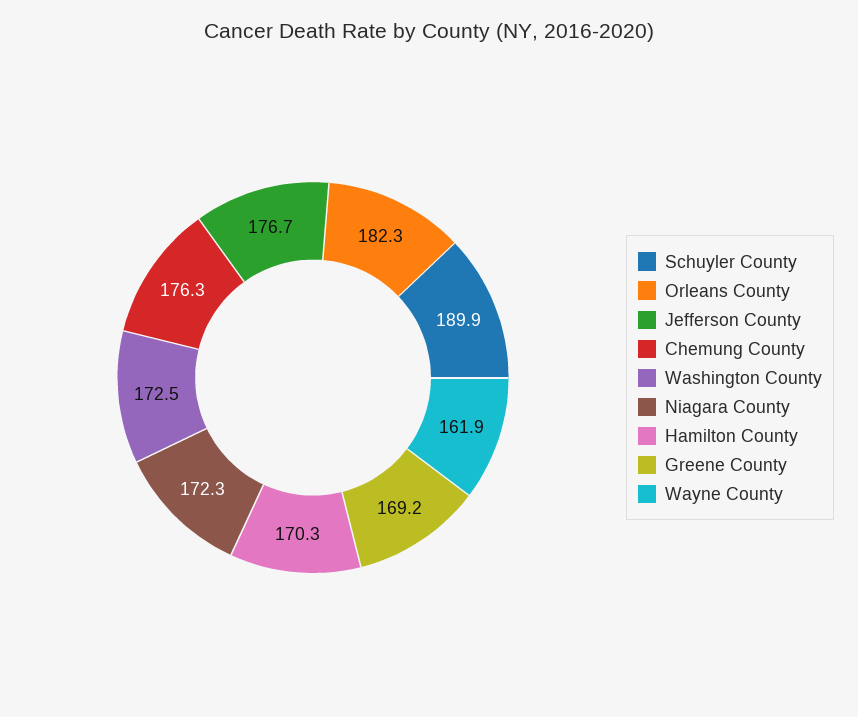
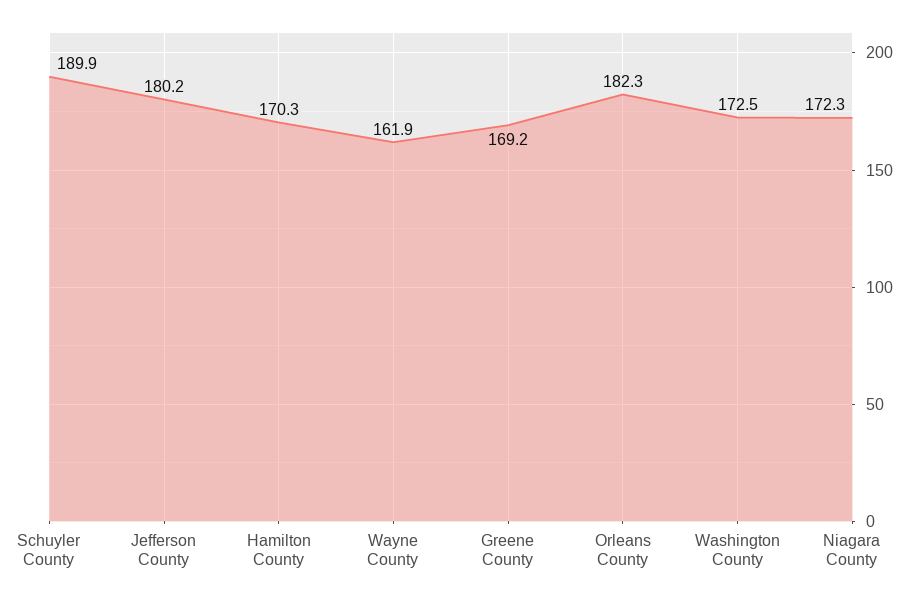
Jefferson County: 176.7 -> 180.2
Chemung County: 176.3 -> none

